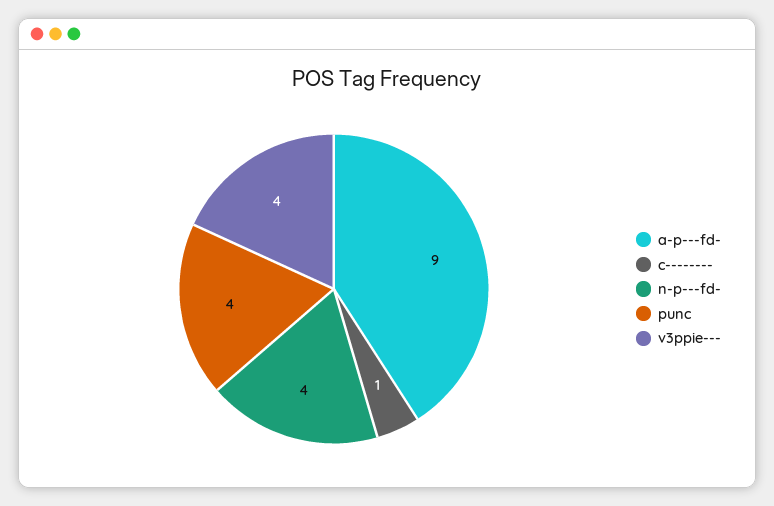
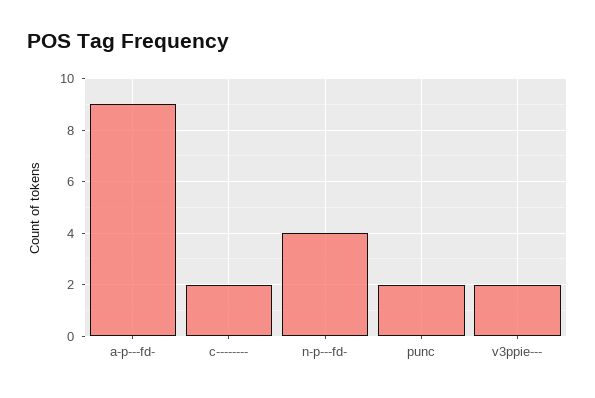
c--------: 1 -> 2
punc: 4 -> 2
v3ppie---: 4 -> 2

